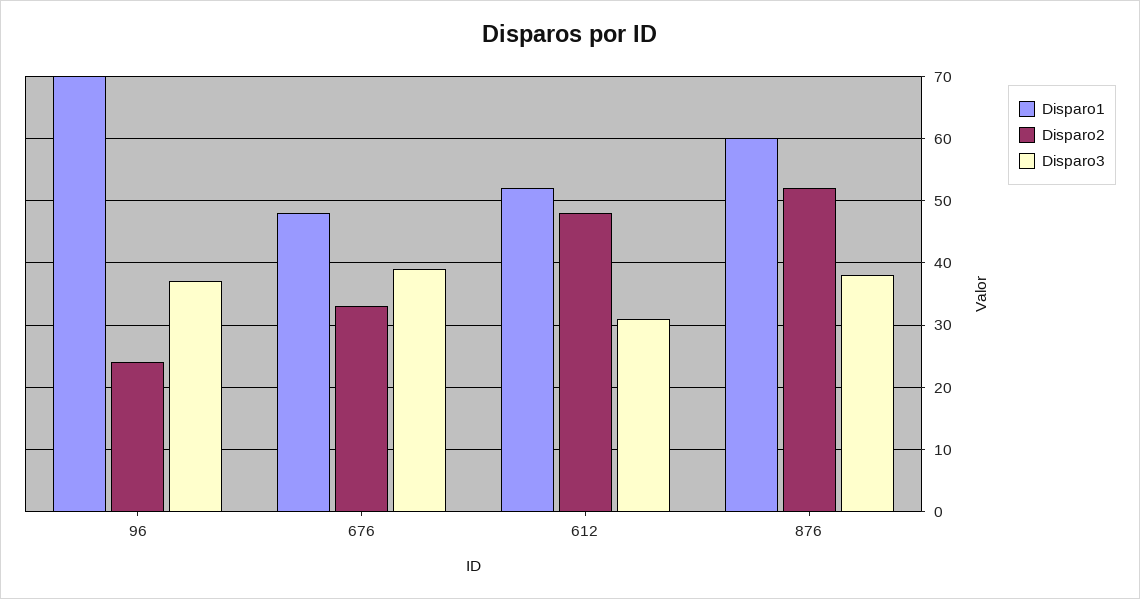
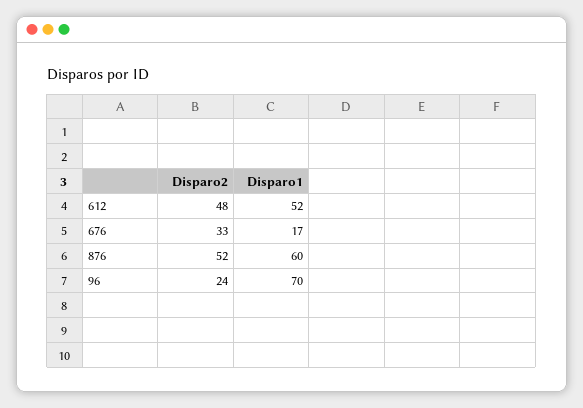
Disparo3, 96: 37 -> none
Disparo1, 676: 48 -> 17
Disparo3, 676: 39 -> none
Disparo3, 612: 31 -> none
Disparo3, 876: 38 -> none

